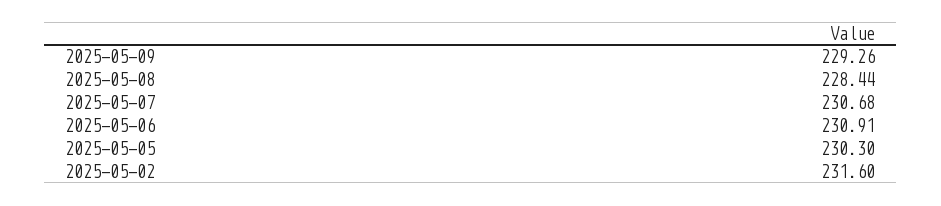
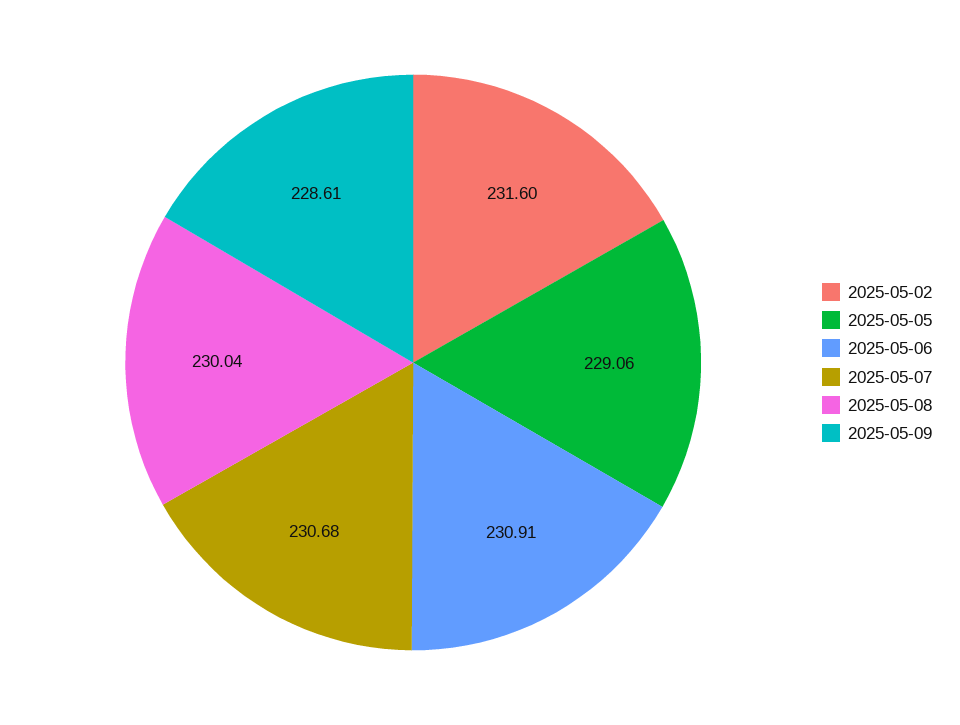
2025-05-09: 229.26 -> 228.61
2025-05-08: 228.44 -> 230.04
2025-05-05: 230.3 -> 229.06

